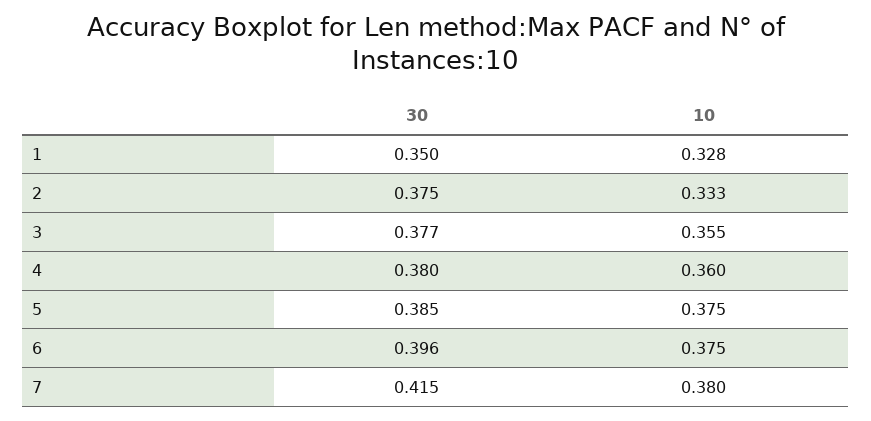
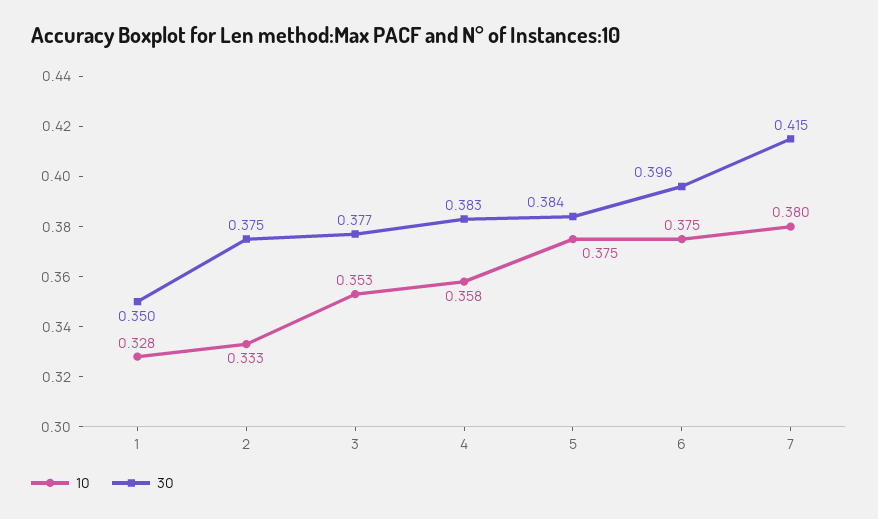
10, 3: 0.355 -> 0.353
30, 4: 0.38 -> 0.383
10, 4: 0.36 -> 0.358
30, 5: 0.385 -> 0.384

